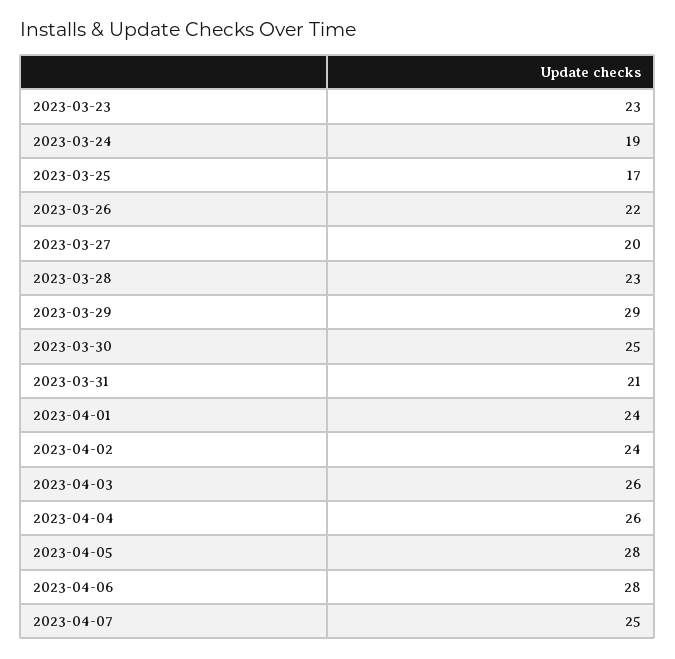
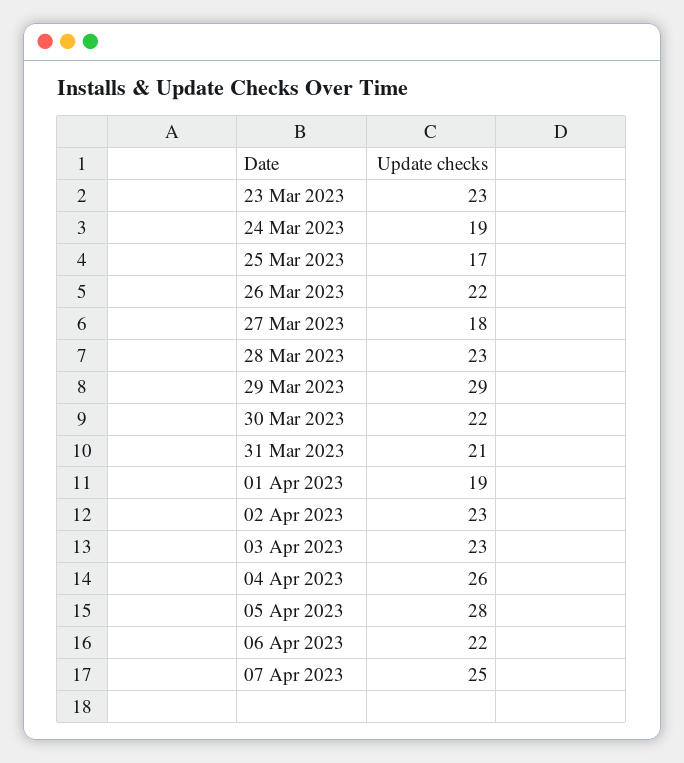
2023-03-27: 20 -> 18
2023-03-30: 25 -> 22
2023-04-01: 24 -> 19
2023-04-02: 24 -> 23
2023-04-03: 26 -> 23
2023-04-06: 28 -> 22

